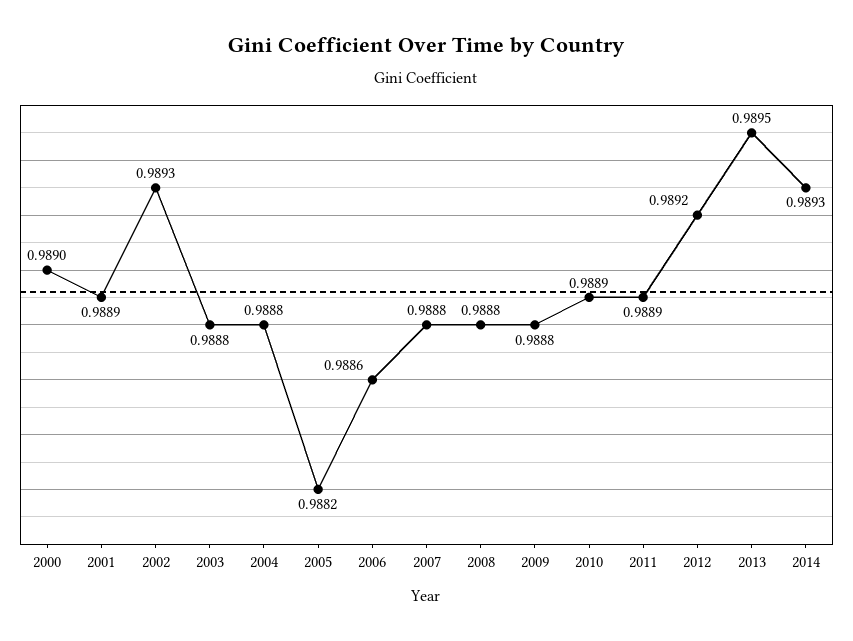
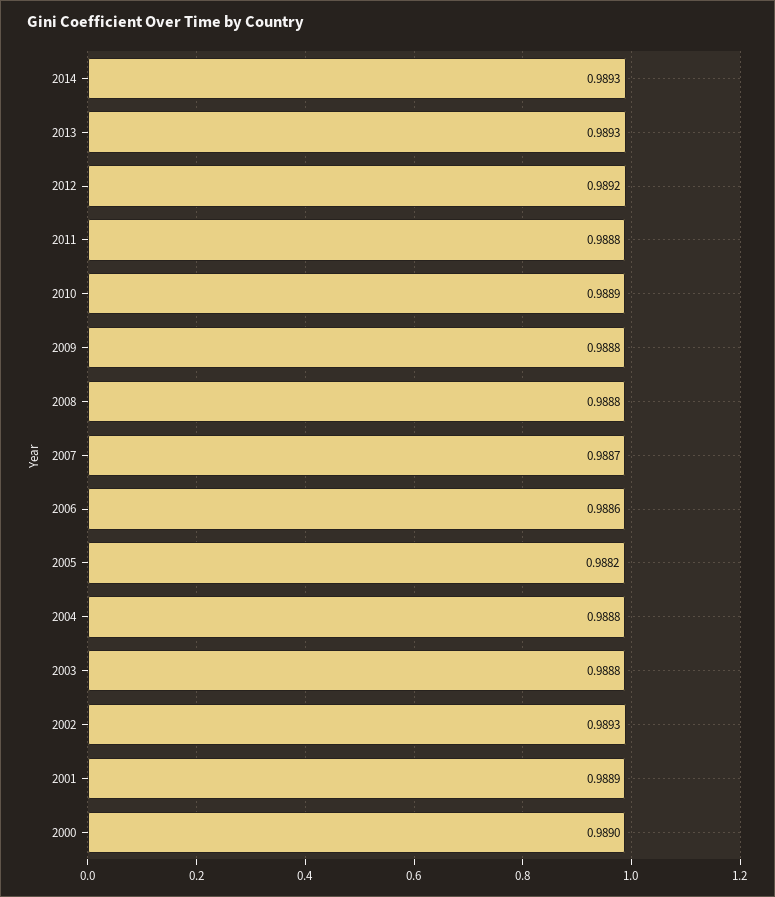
2007: 0.9888 -> 0.9887
2011: 0.9889 -> 0.9888
2013: 0.9895 -> 0.9893

